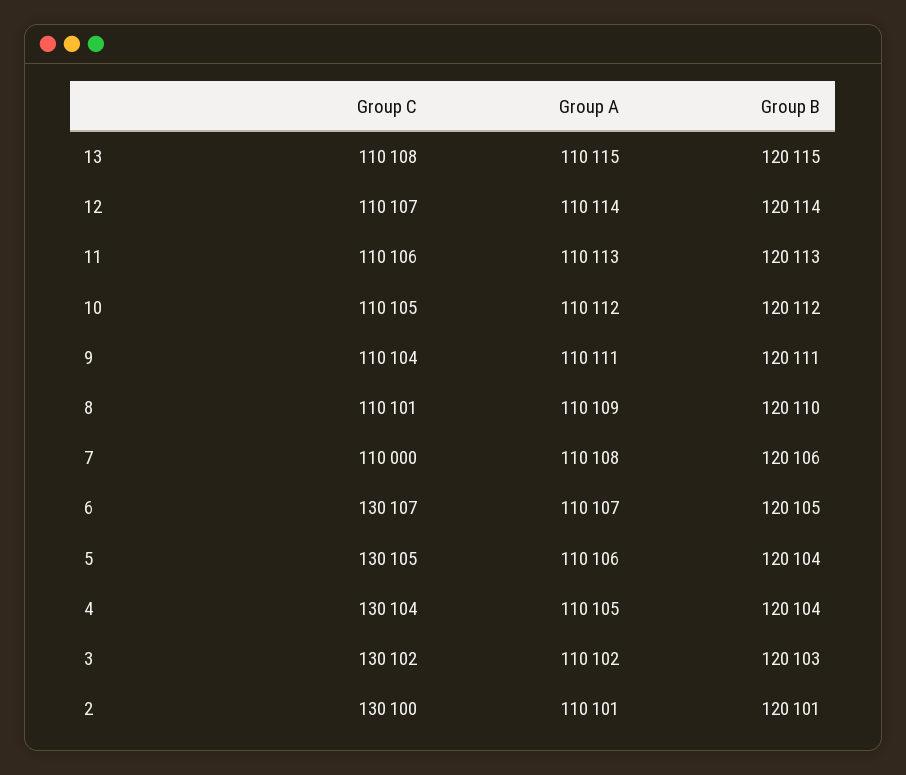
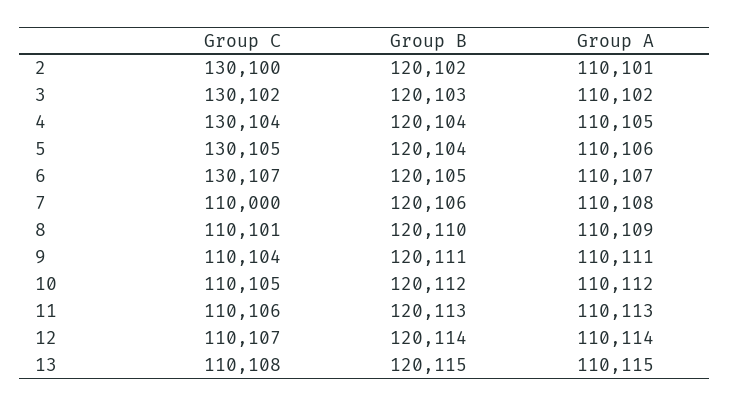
Group B, 2: 120101 -> 120102

